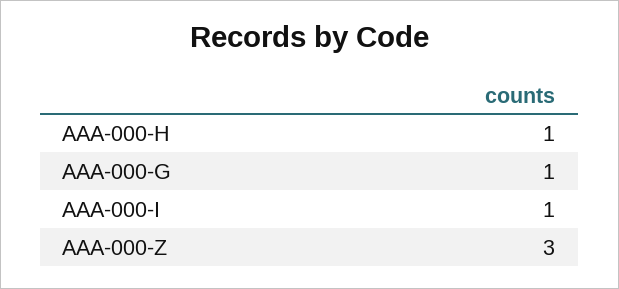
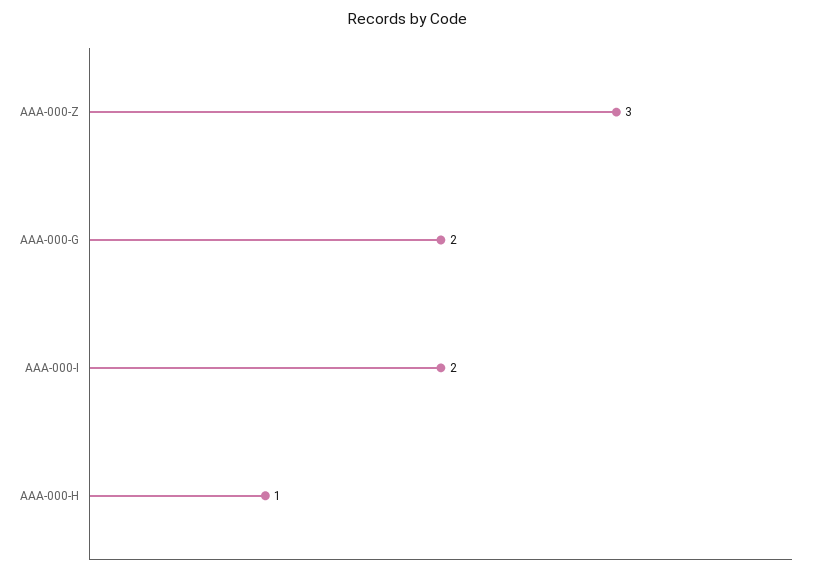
AAA-000-G: 1 -> 2
AAA-000-I: 1 -> 2

